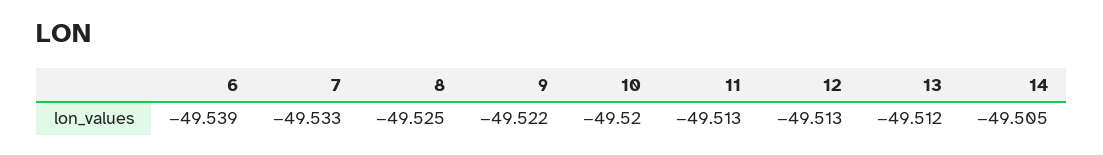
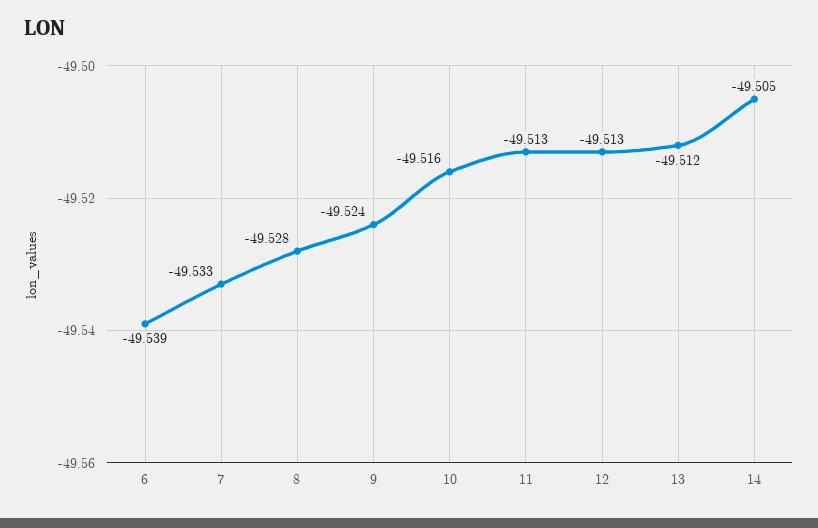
8: -49.525 -> -49.528
9: -49.522 -> -49.524
10: -49.52 -> -49.516

